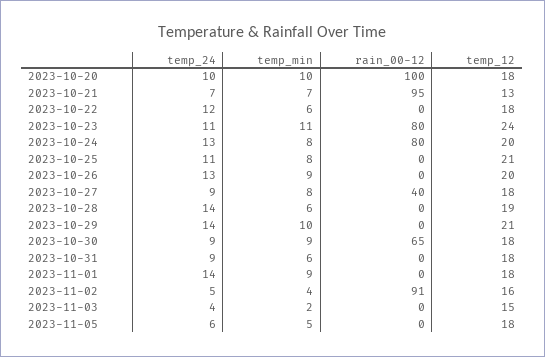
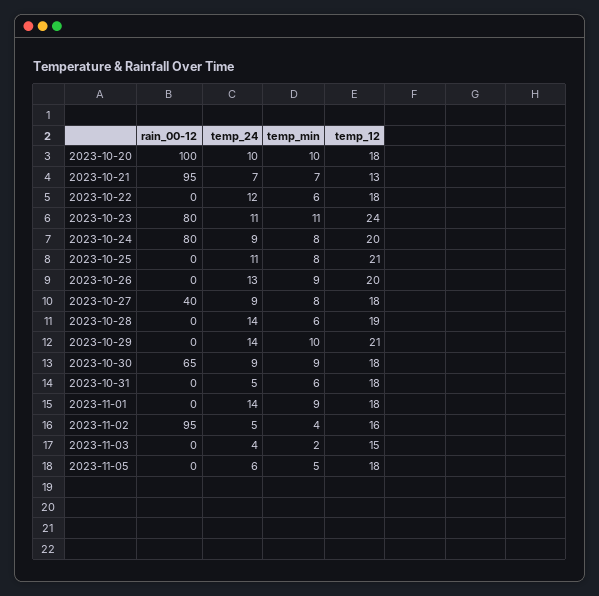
temp_24, 2023-10-24: 13 -> 9
temp_24, 2023-10-31: 9 -> 5
rain_00-12, 2023-11-02: 91 -> 95

